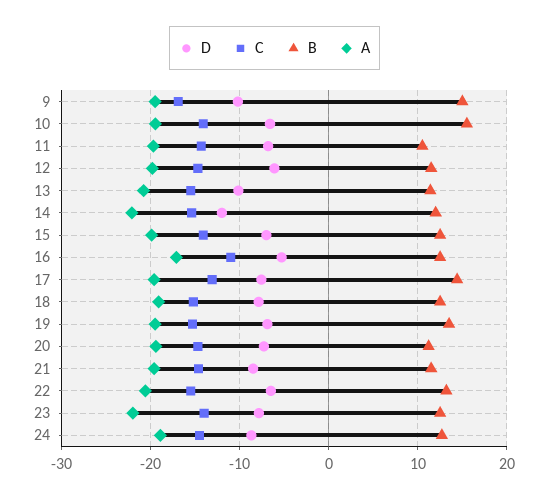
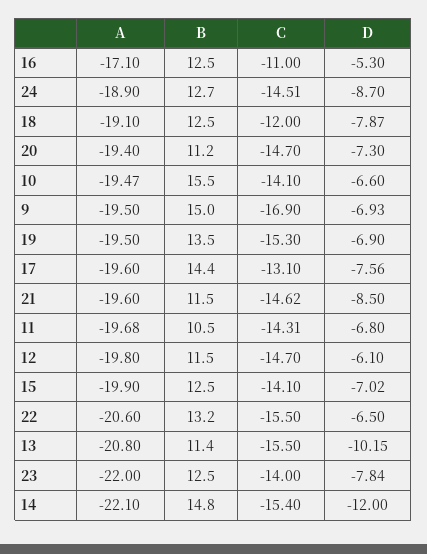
D, 9: -10 -> -6.93
B, 14: 12 -> 14.8
C, 18: -15 -> -12

